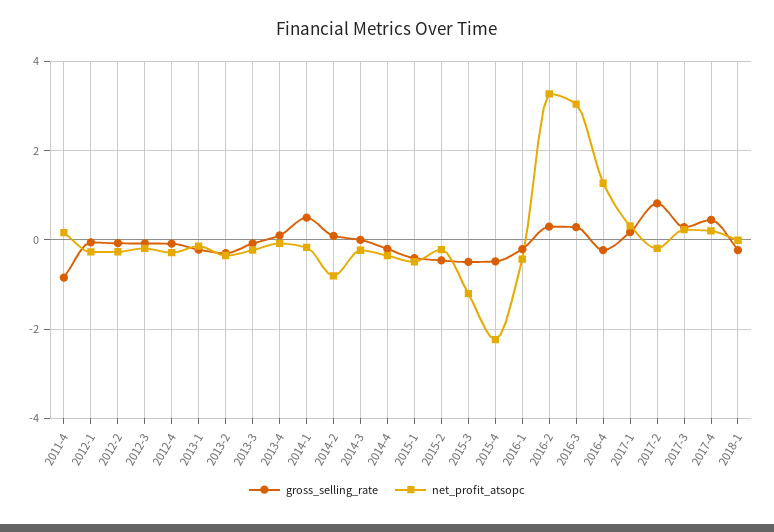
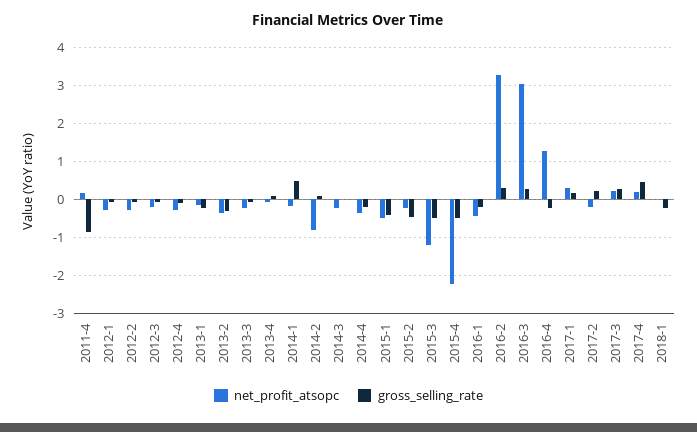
gross_selling_rate, 2017-2: 0.8 -> 0.2

